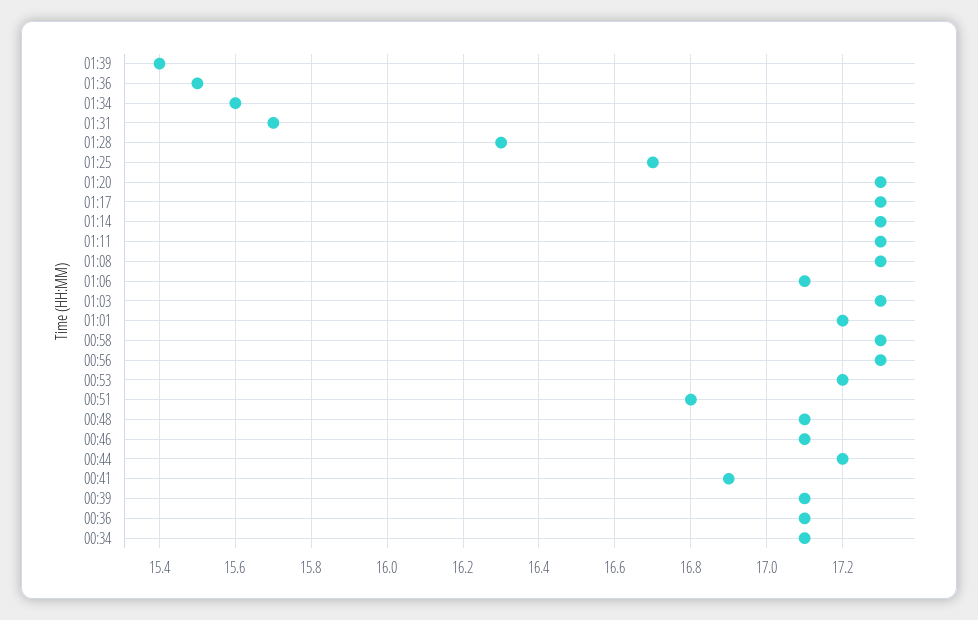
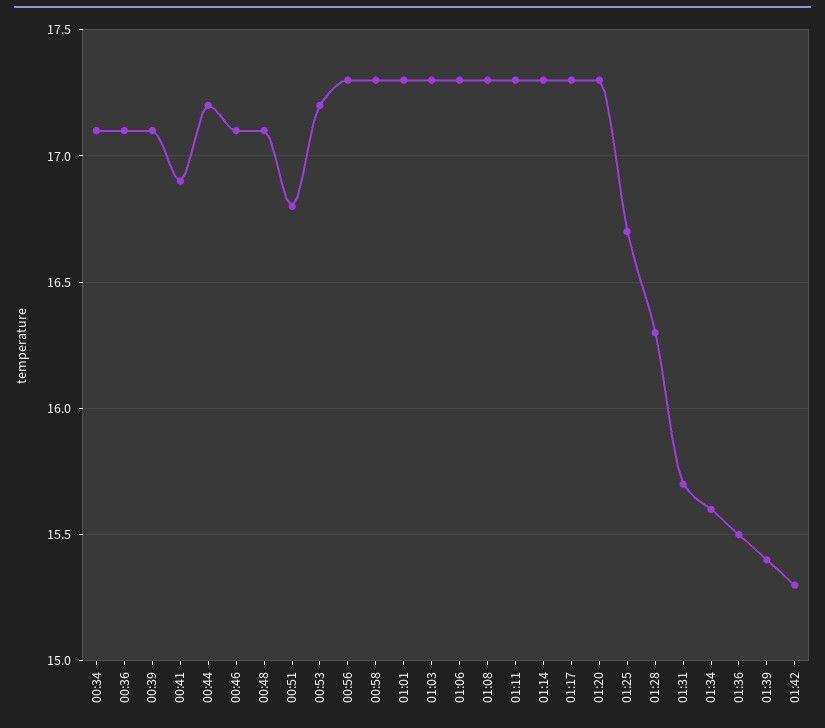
01:06: 17.1 -> 17.3
01:01: 17.2 -> 17.3
01:42: none -> 15.3

